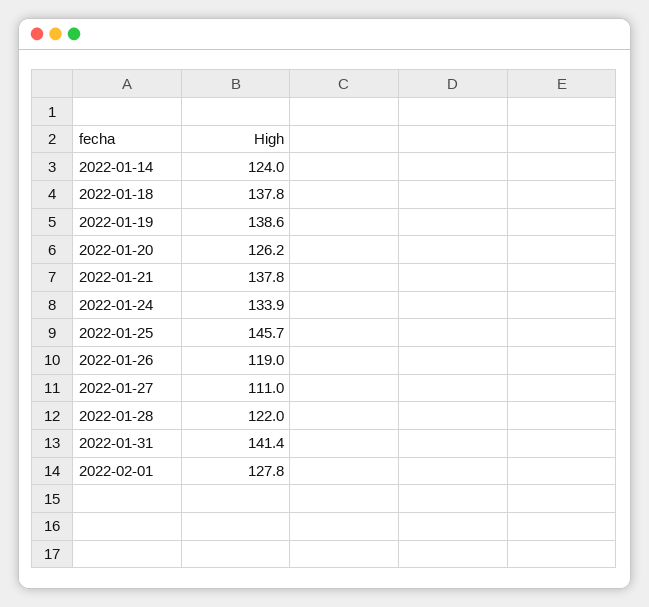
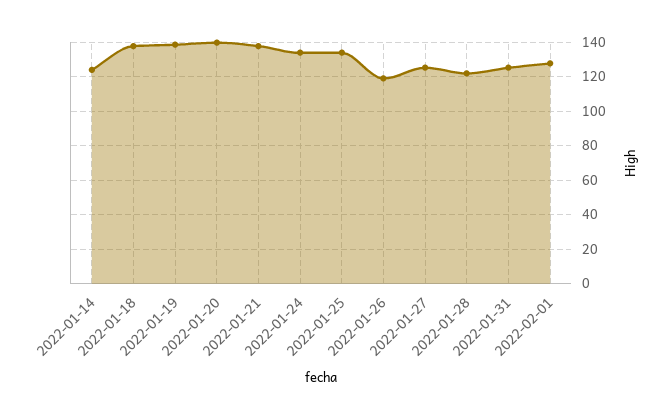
2022-01-20: 126.2 -> 140
2022-01-25: 145.7 -> 135
2022-01-27: 111 -> 125
2022-01-31: 141.4 -> 125

